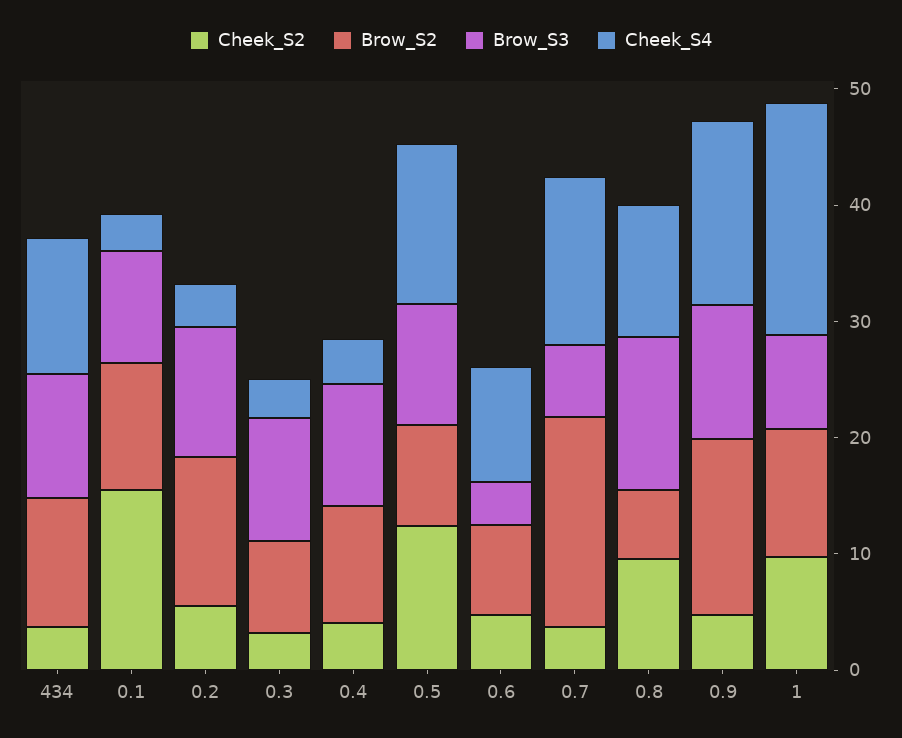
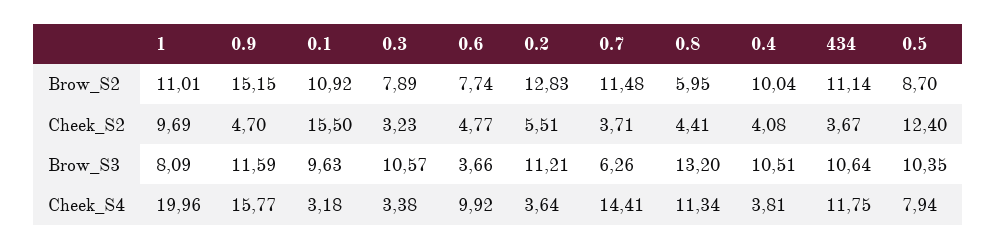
Cheek_S4, 0.5: 14 -> 7.94
Brow_S2, 0.7: 18 -> 11.48
Cheek_S2, 0.8: 10 -> 4.41

